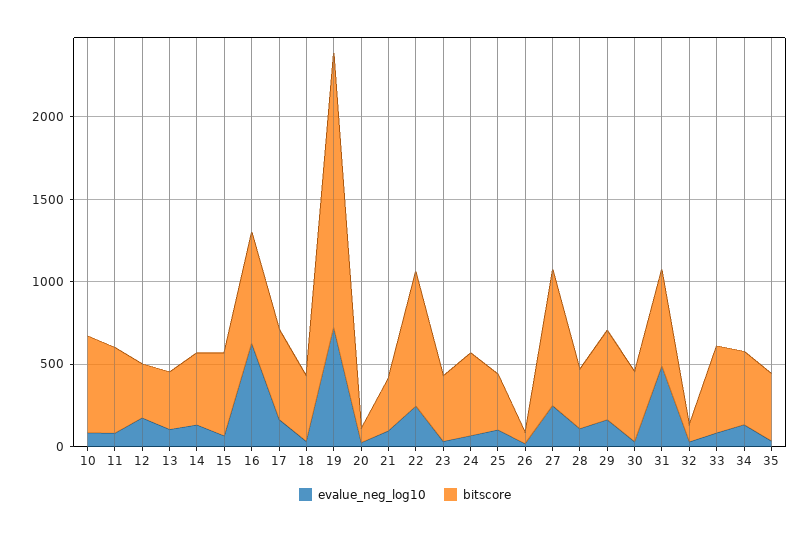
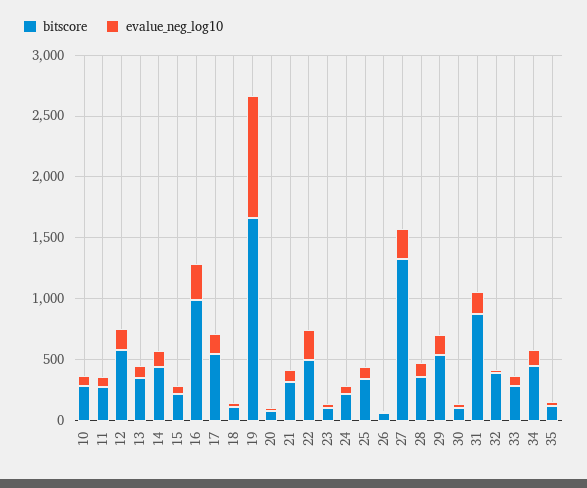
bitscore, 10: 600 -> 300
bitscore, 11: 500 -> 300
bitscore, 12: 300 -> 600
bitscore, 15: 500 -> 200
evalue_neg_log10, 16: 600 -> 300
bitscore, 16: 700 -> 1000
bitscore, 18: 400 -> 100
evalue_neg_log10, 19: 700 -> 1000
bitscore, 22: 800 -> 500
bitscore, 23: 400 -> 100
bitscore, 24: 500 -> 200
bitscore, 27: 800 -> 1300
bitscore, 30: 400 -> 100
evalue_neg_log10, 31: 500 -> 200
bitscore, 31: 600 -> 900
bitscore, 32: 100 -> 400
bitscore, 33: 500 -> 300
bitscore, 35: 400 -> 100

